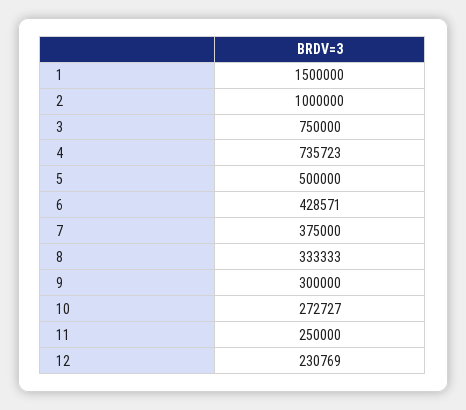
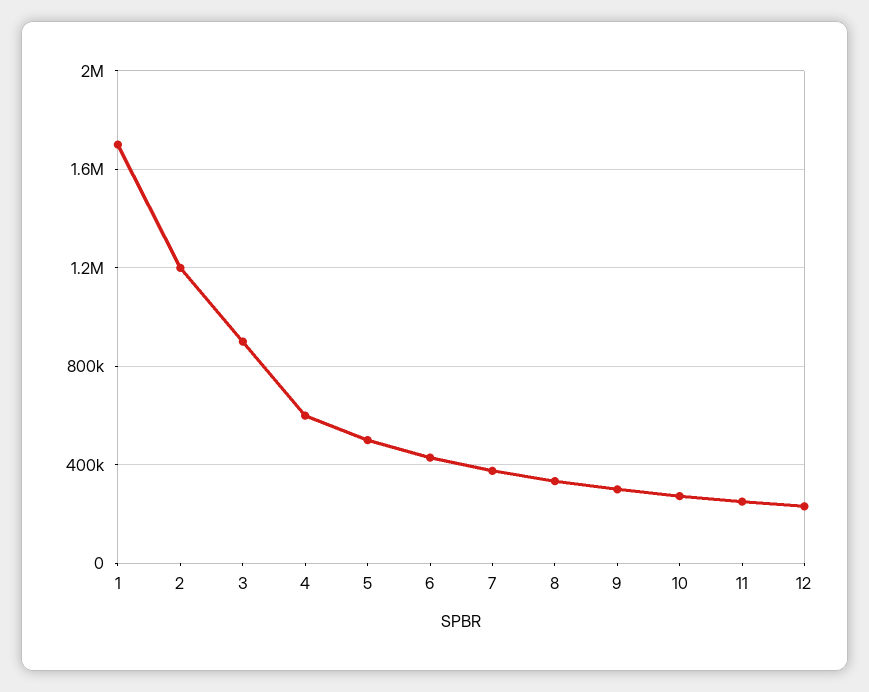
1: 1500000 -> 1700000
2: 1000000 -> 1200000
3: 750000 -> 900000
4: 735723 -> 600000

